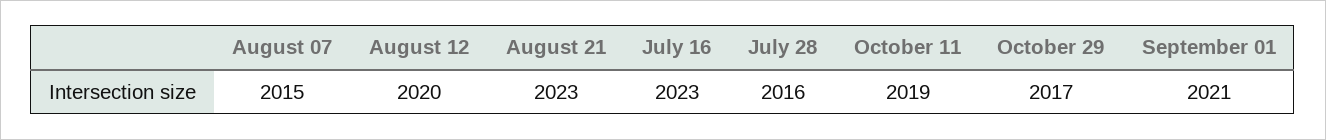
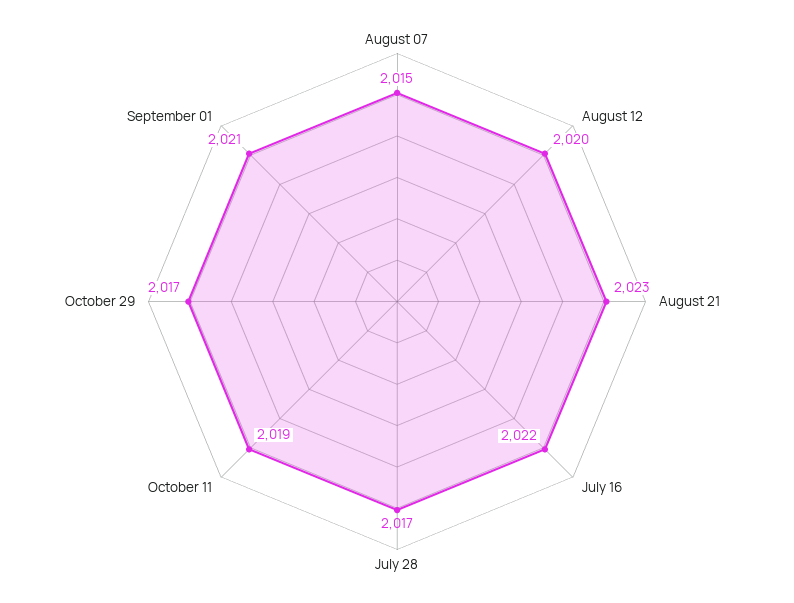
July 16: 2023 -> 2022
July 28: 2016 -> 2017

